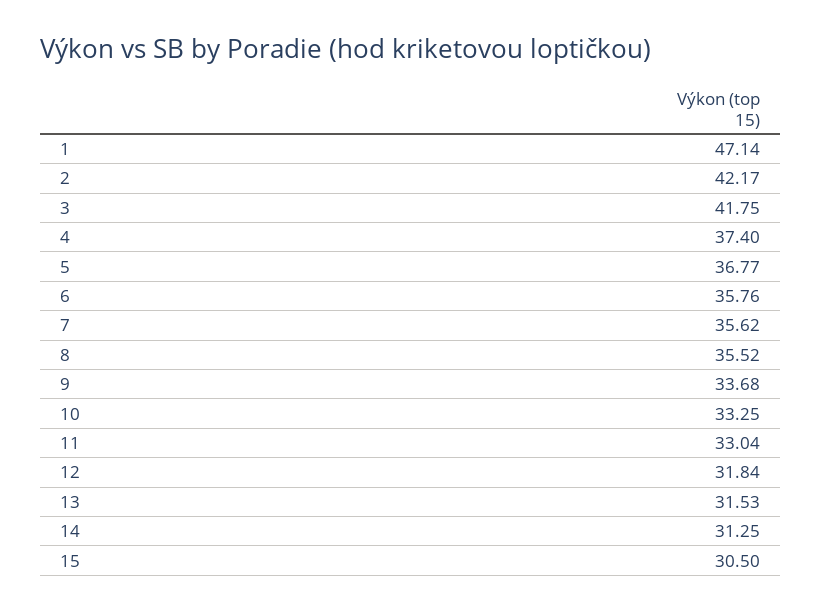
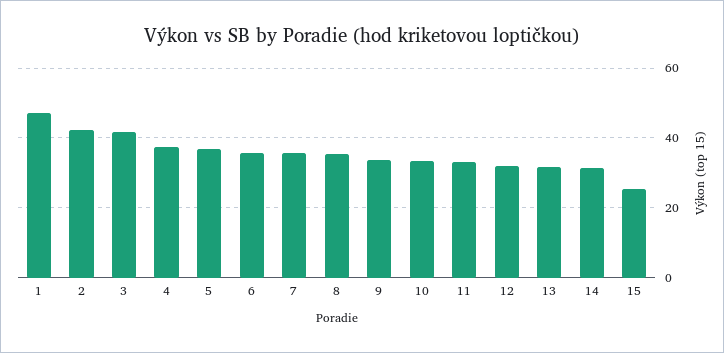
15: 30.5 -> 26

